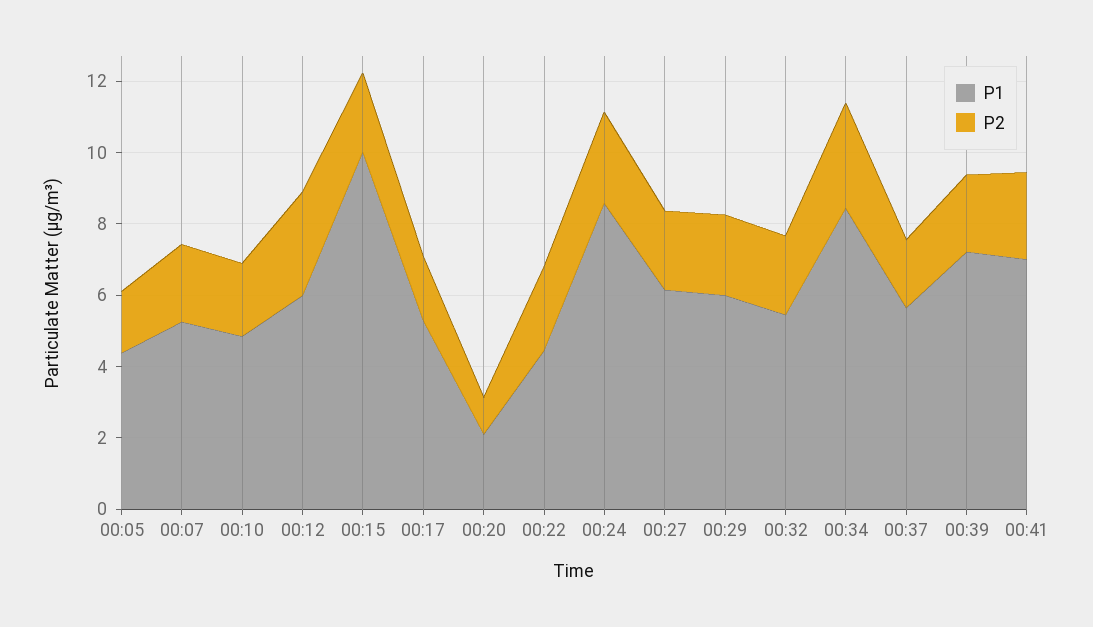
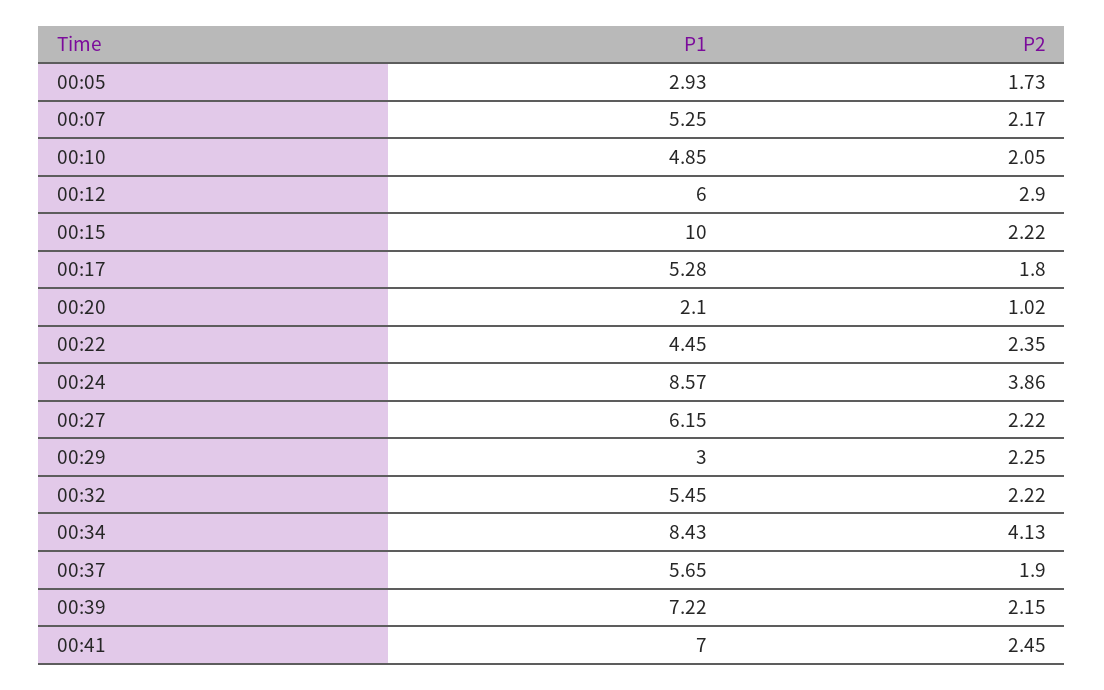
P1, 00:05: 4.5 -> 2.93
P2, 00:24: 2.5 -> 3.86
P1, 00:29: 6 -> 3
P2, 00:34: 3 -> 4.13

